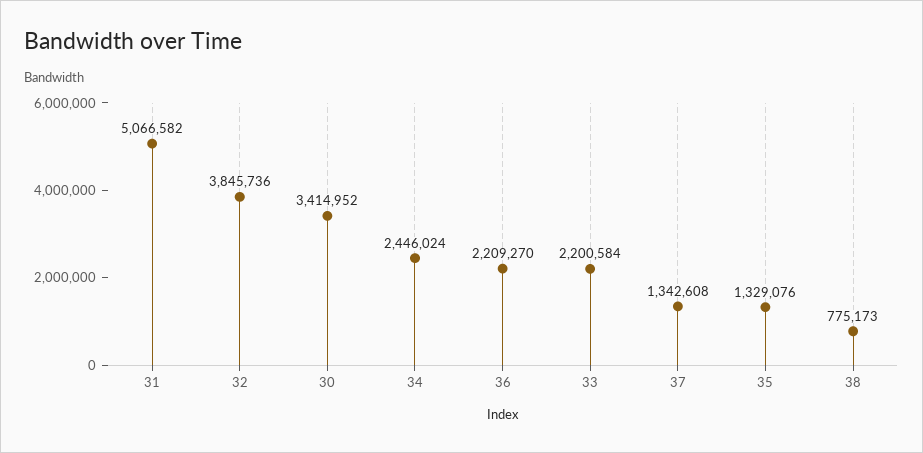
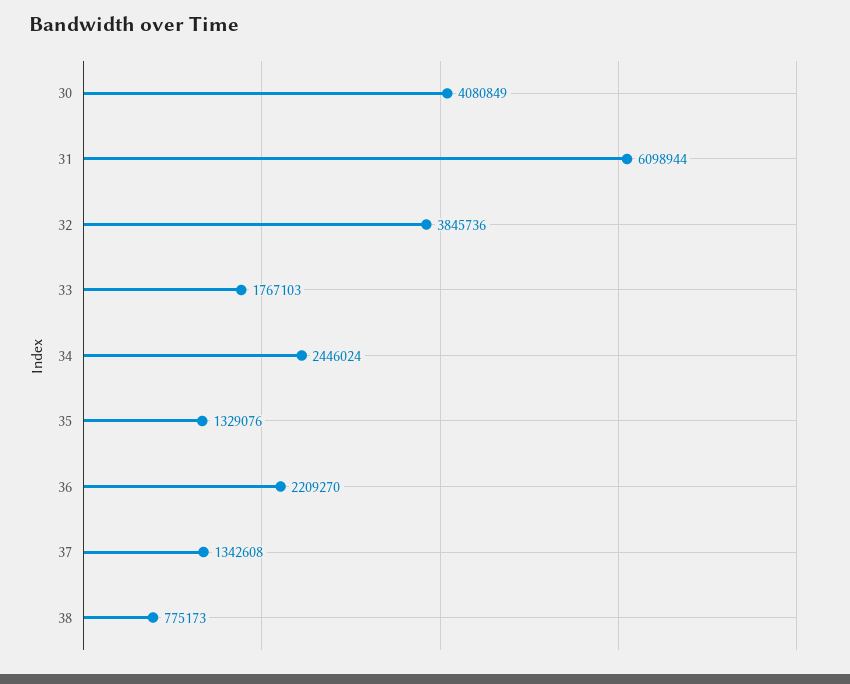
31: 5066582 -> 6098944
30: 3414952 -> 4080849
33: 2200584 -> 1767103

